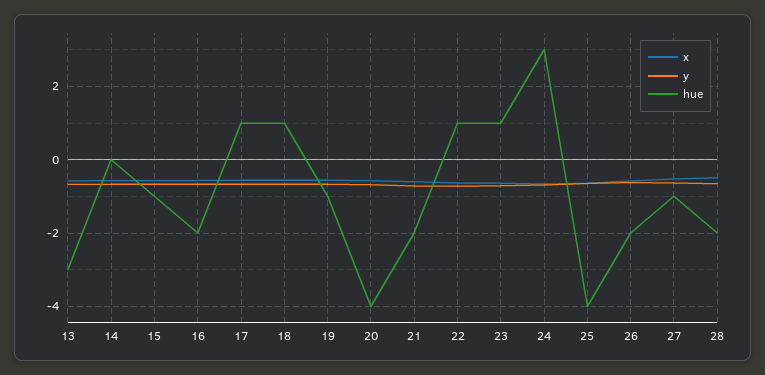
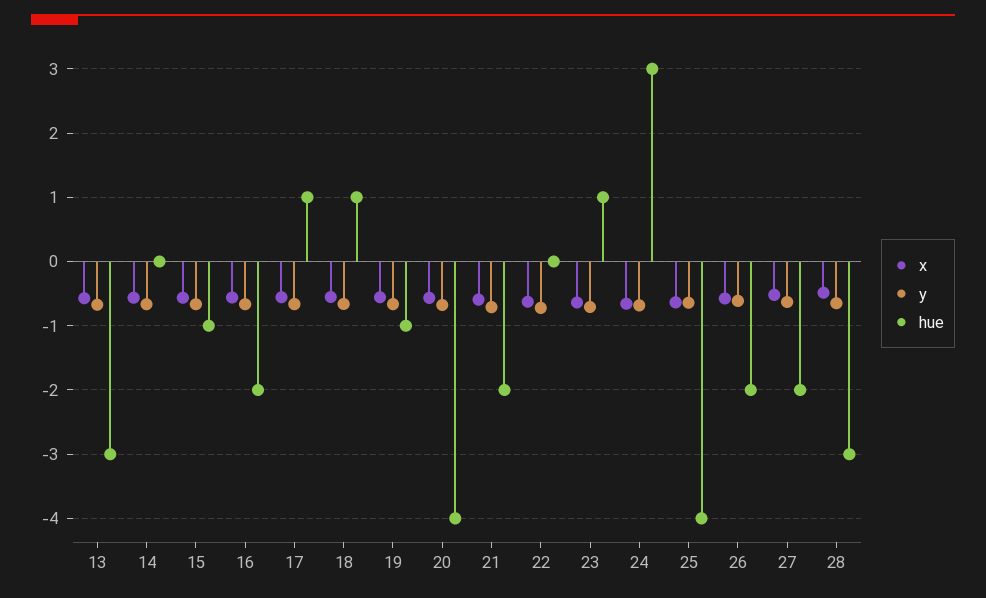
hue, 22: 1 -> 0
hue, 27: -1 -> -2
hue, 28: -2 -> -3

